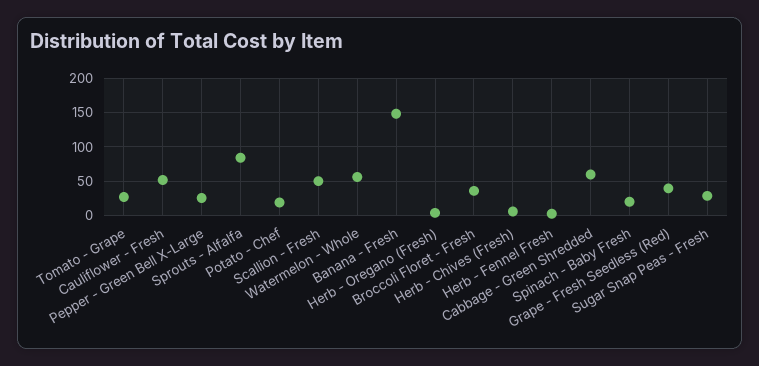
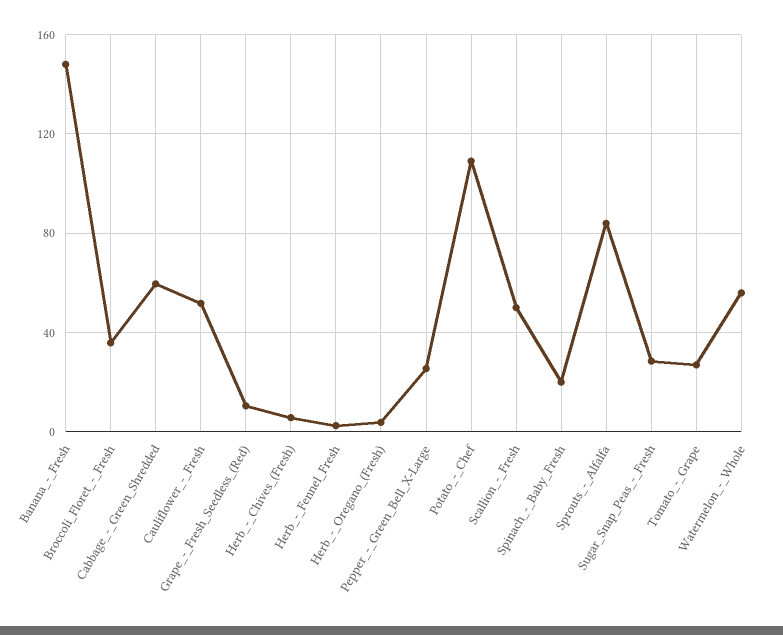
Potato - Chef: 20 -> 110
Grape - Fresh Seedless (Red): 40 -> 10

